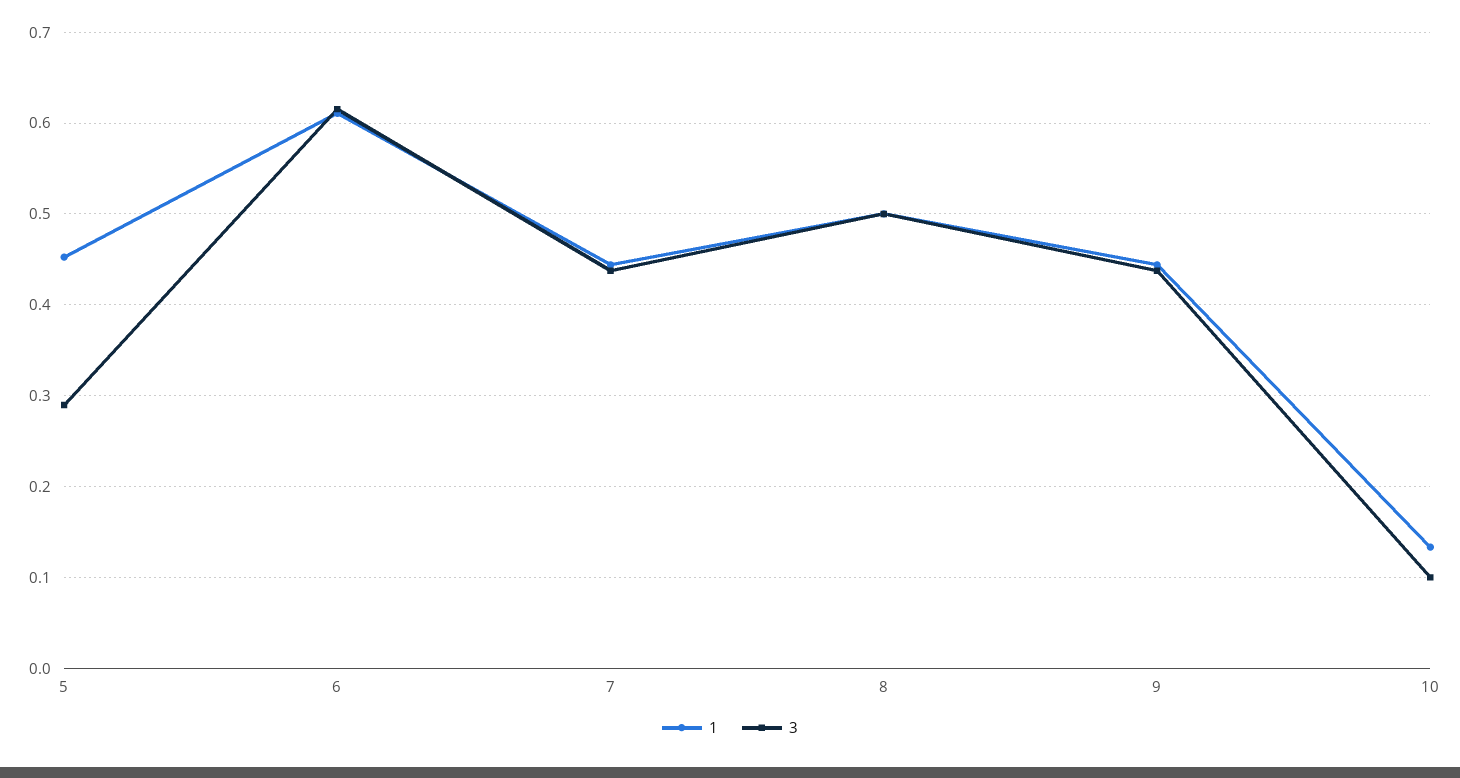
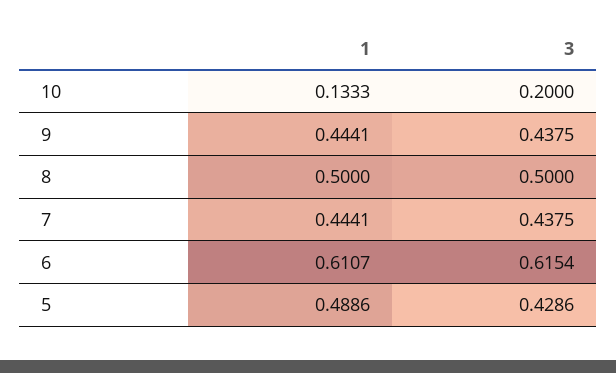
1, 5: 0.45 -> 0.4886
3, 5: 0.29 -> 0.4286
3, 10: 0.1 -> 0.2

